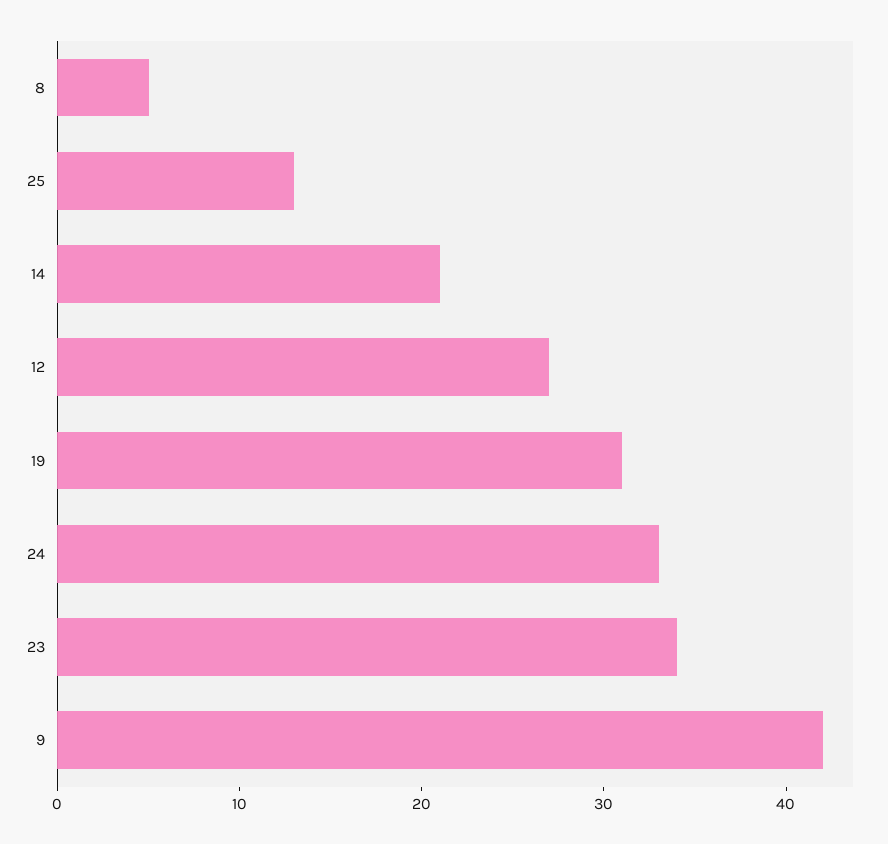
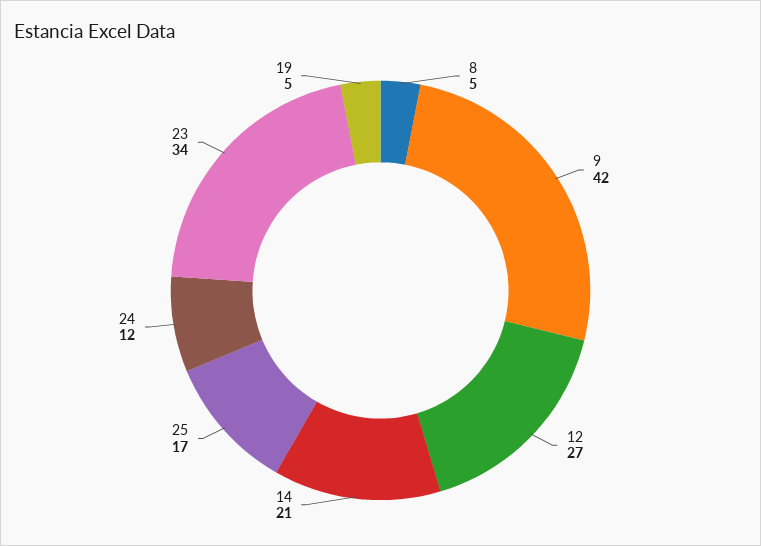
25: 13 -> 17
19: 31 -> 5
24: 33 -> 12

